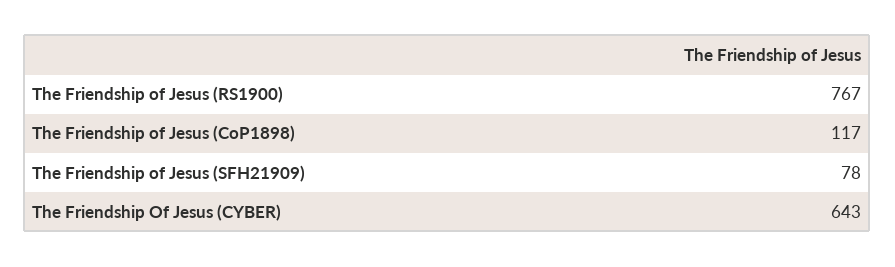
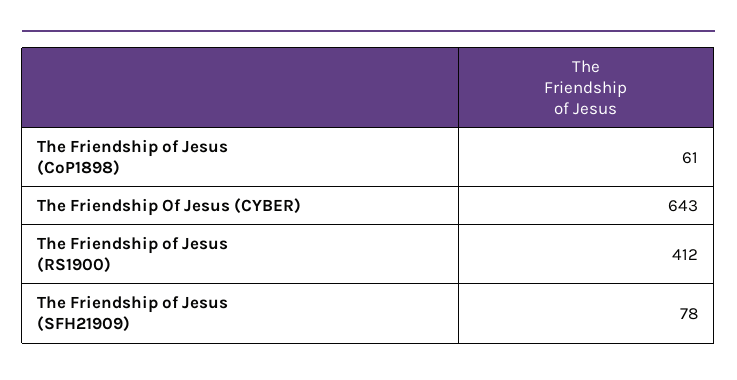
The Friendship of Jesus (RS1900): 767 -> 412
The Friendship of Jesus (CoP1898): 117 -> 61

